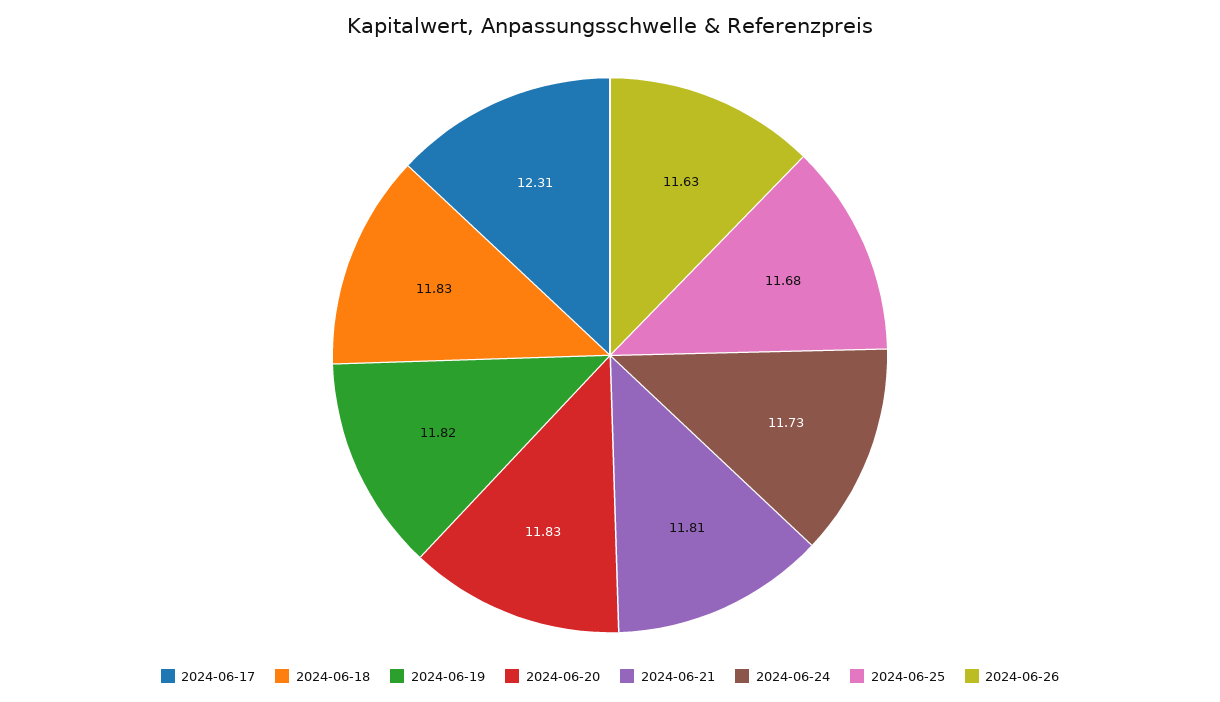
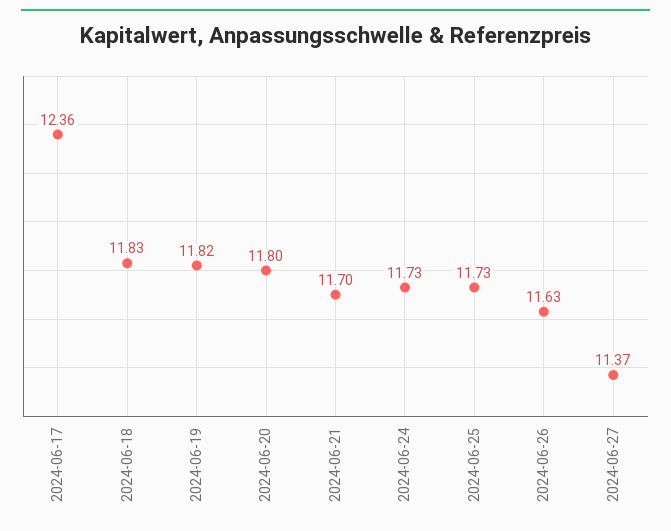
2024-06-17: 12.31 -> 12.36
2024-06-20: 11.83 -> 11.8
2024-06-21: 11.81 -> 11.7
2024-06-25: 11.68 -> 11.73
2024-06-27: none -> 11.37

